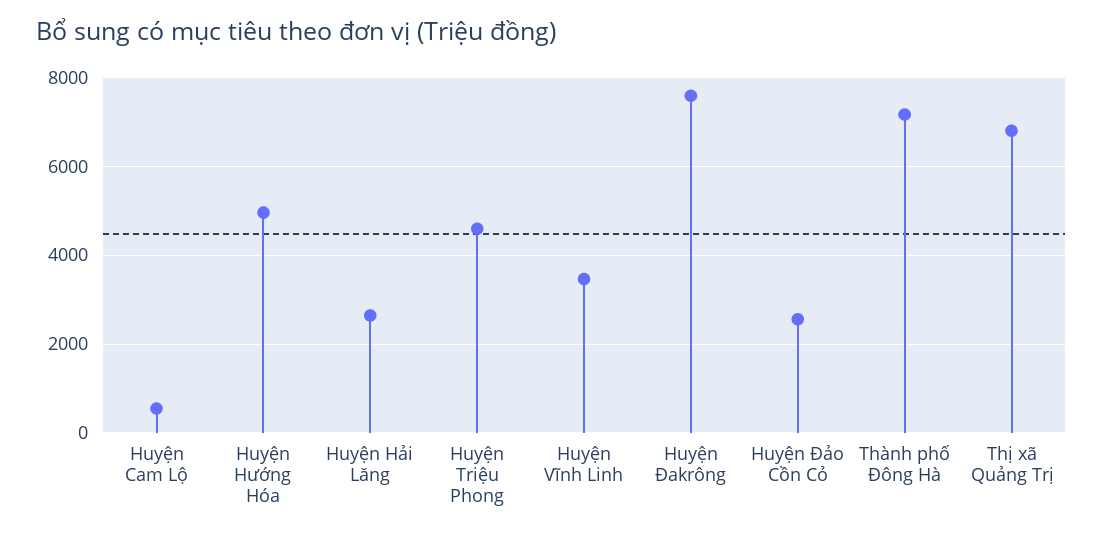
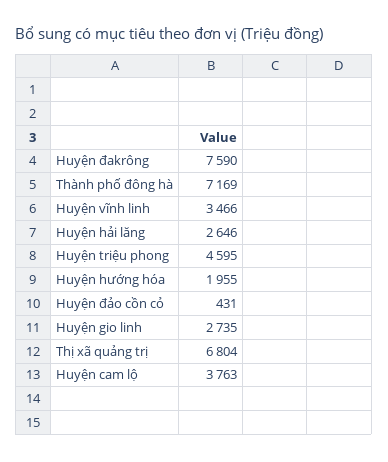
Huyện Cam Lộ: 600 -> 3763
Huyện Hướng Hóa: 5000 -> 1955
Huyện Đảo Cồn Cỏ: 2600 -> 431
Huyện gio linh: none -> 2735

